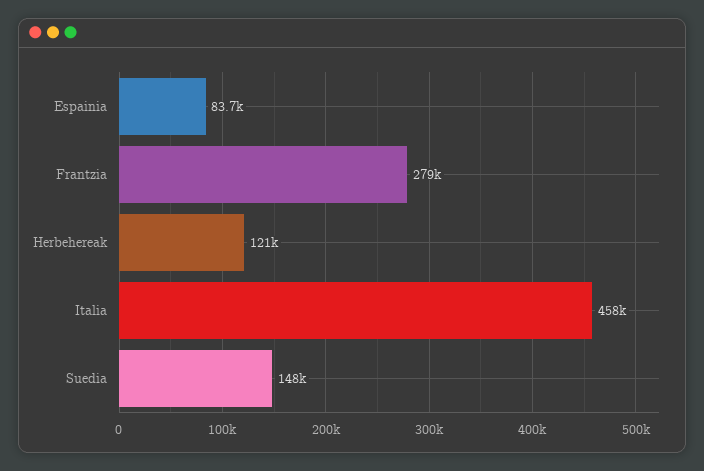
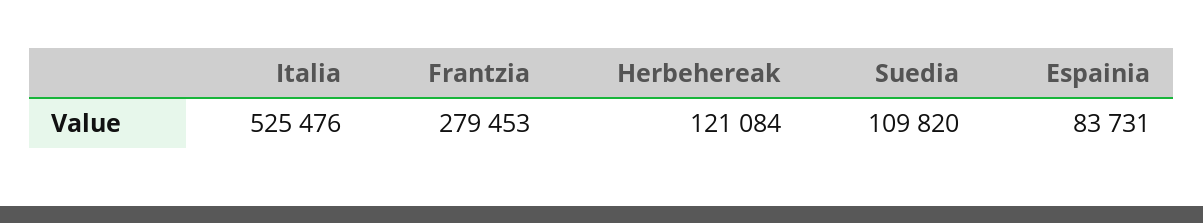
Italia: 458000 -> 525476
Suedia: 148000 -> 109820

